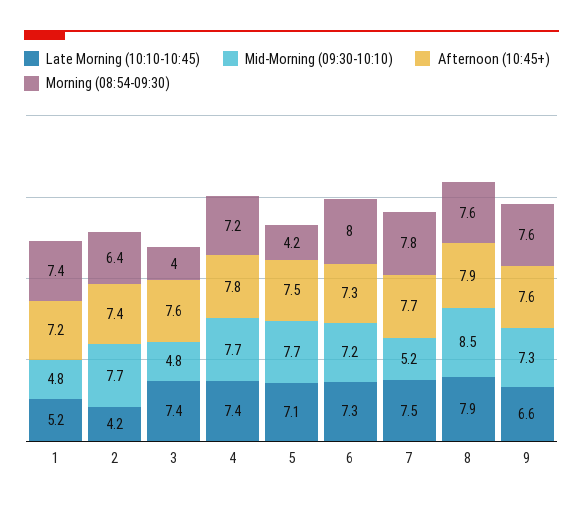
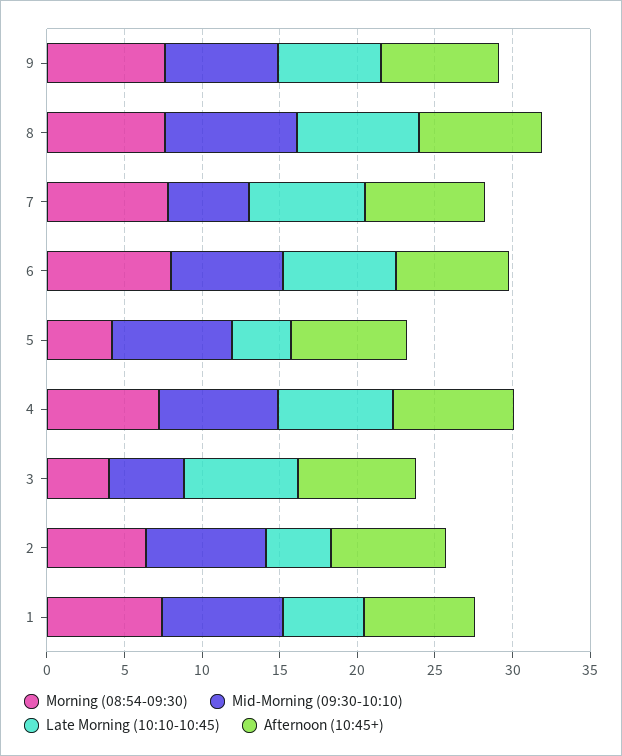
Mid-Morning (09:30-10:10), 1: 4.8 -> 8
Late Morning (10:10-10:45), 5: 7.1 -> 4

